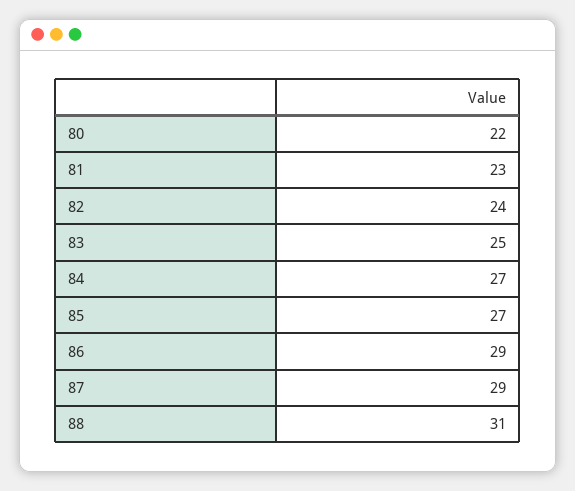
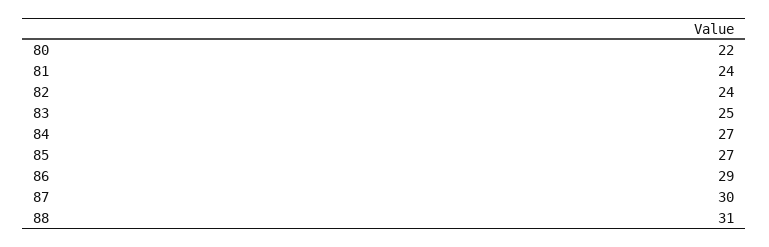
81: 23 -> 24
87: 29 -> 30

